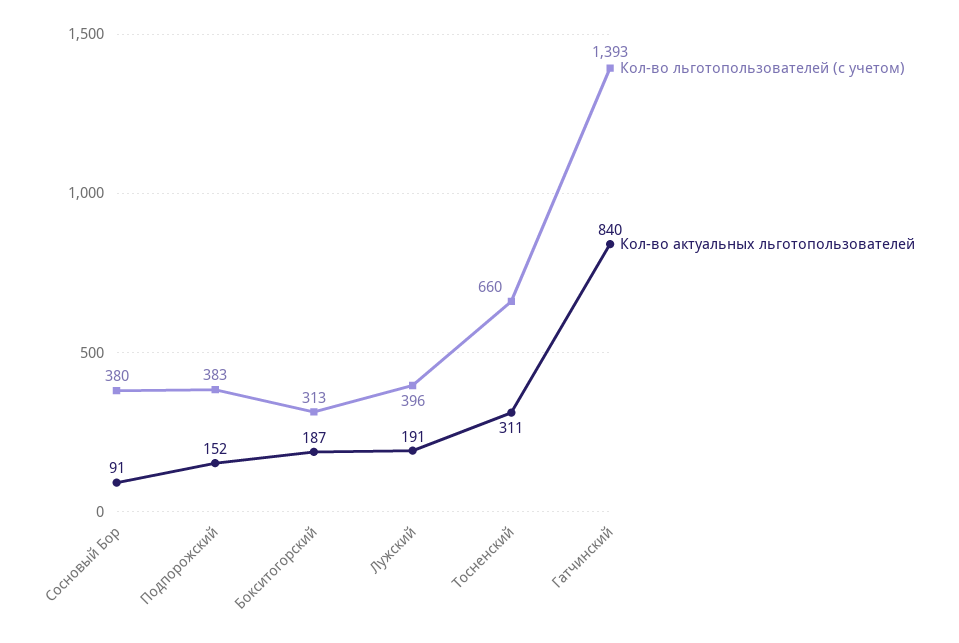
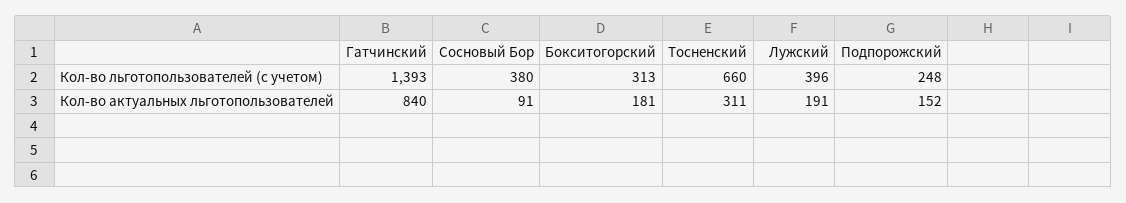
Кол-во льготопользователей (с учетом), Подпорожский: 383 -> 248
Кол-во актуальных льготопользователей, Бокситогорский: 187 -> 181

